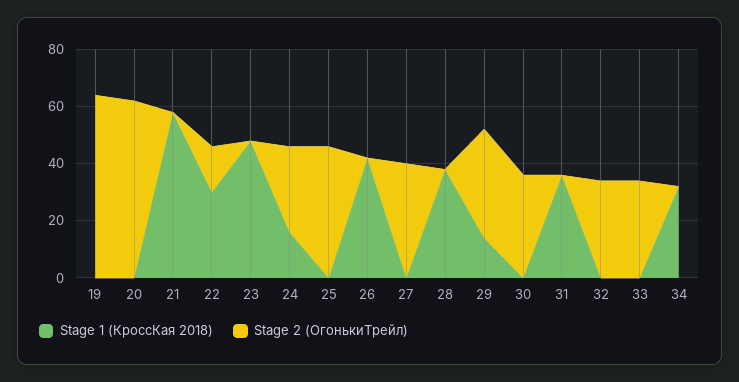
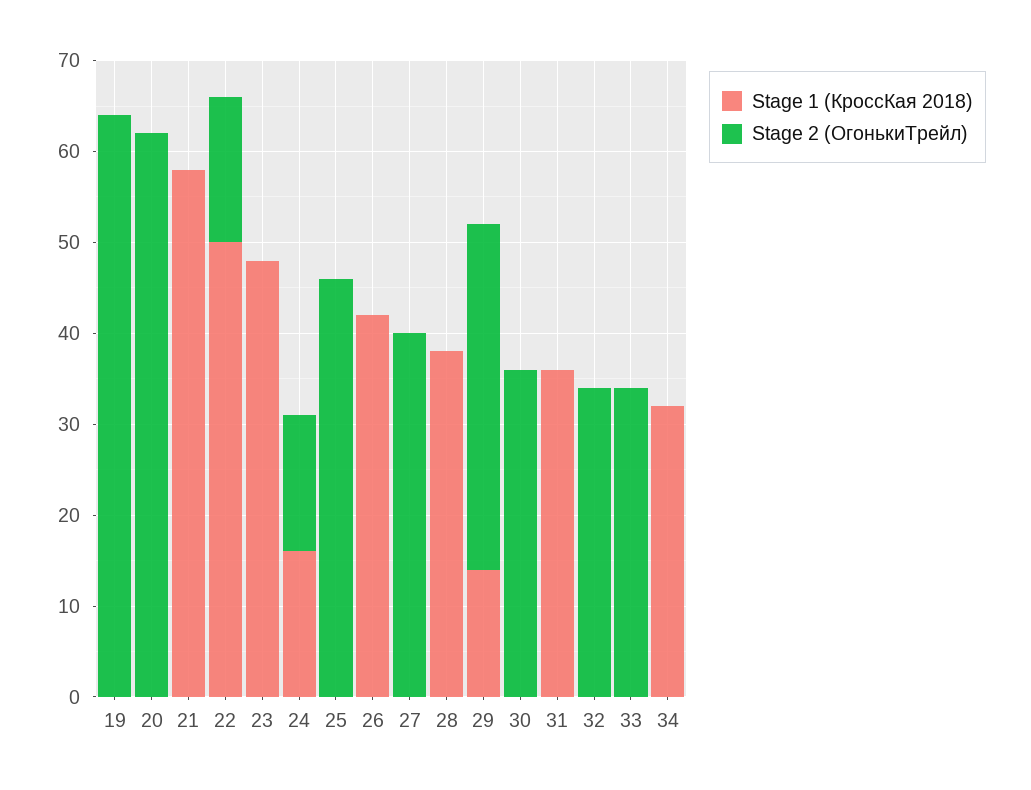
Stage 1 (КроссКая 2018), 22: 30 -> 50
Stage 2 (ОгонькиТрейл), 24: 30 -> 15

